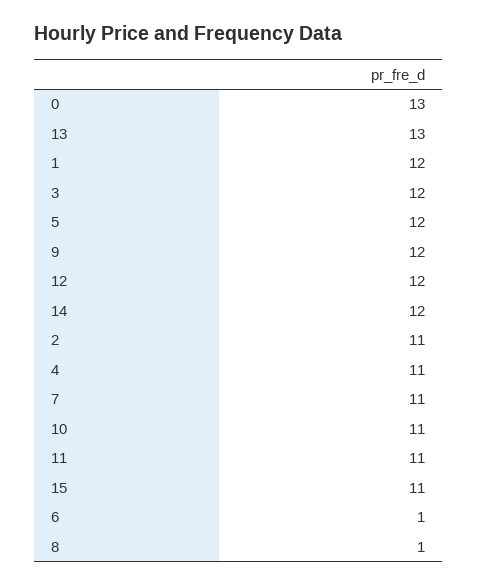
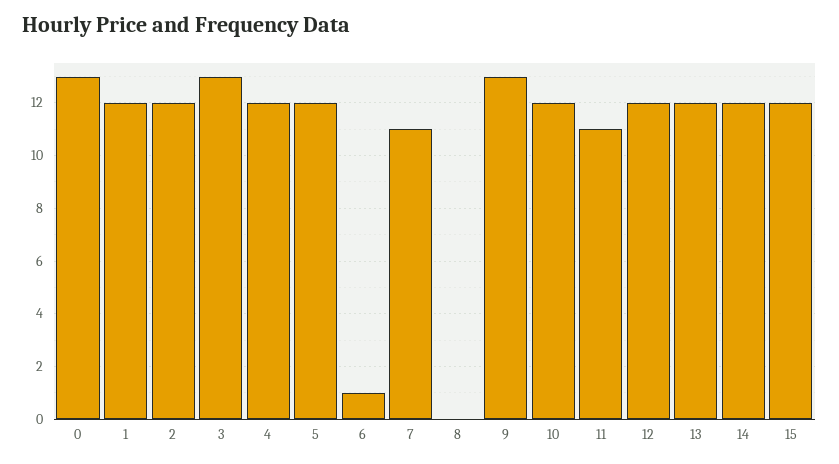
13: 13 -> 12
3: 12 -> 13
9: 12 -> 13
2: 11 -> 12
4: 11 -> 12
10: 11 -> 12
15: 11 -> 12
8: 1 -> 0

